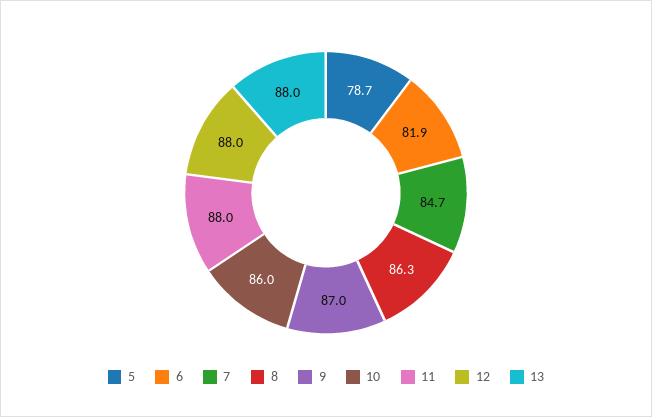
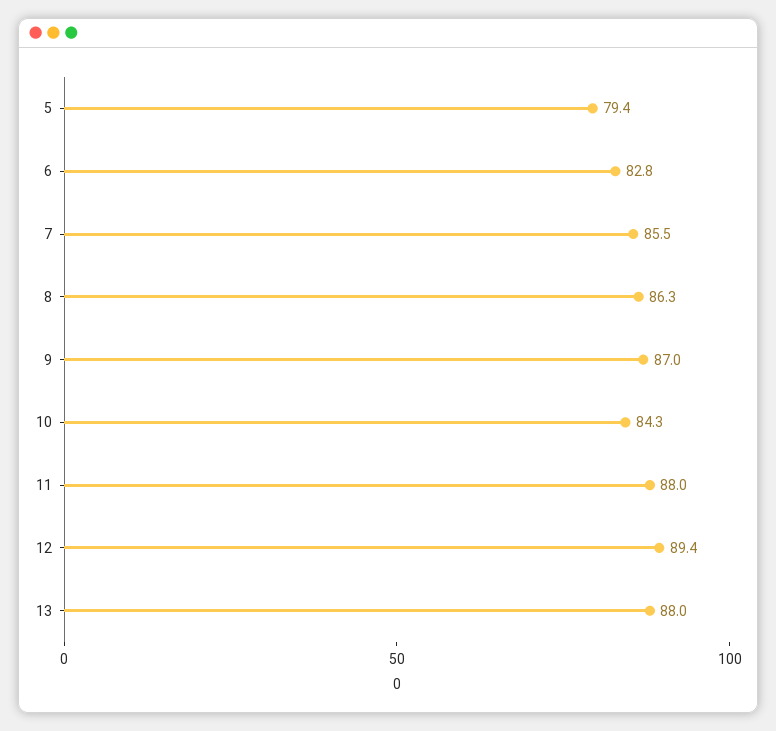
5: 78.7 -> 79.4
6: 81.9 -> 82.8
7: 84.7 -> 85.5
10: 86 -> 84.3
12: 88 -> 89.4

